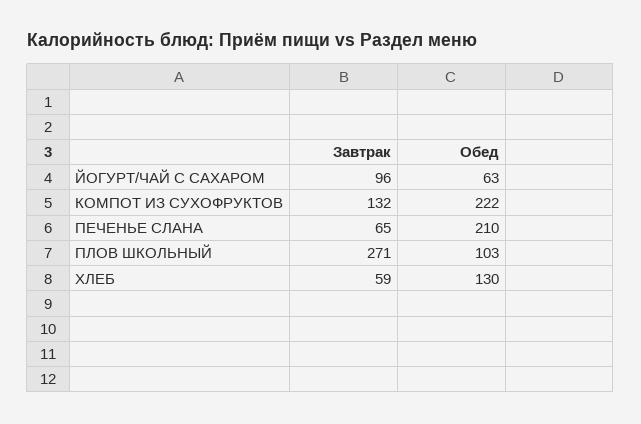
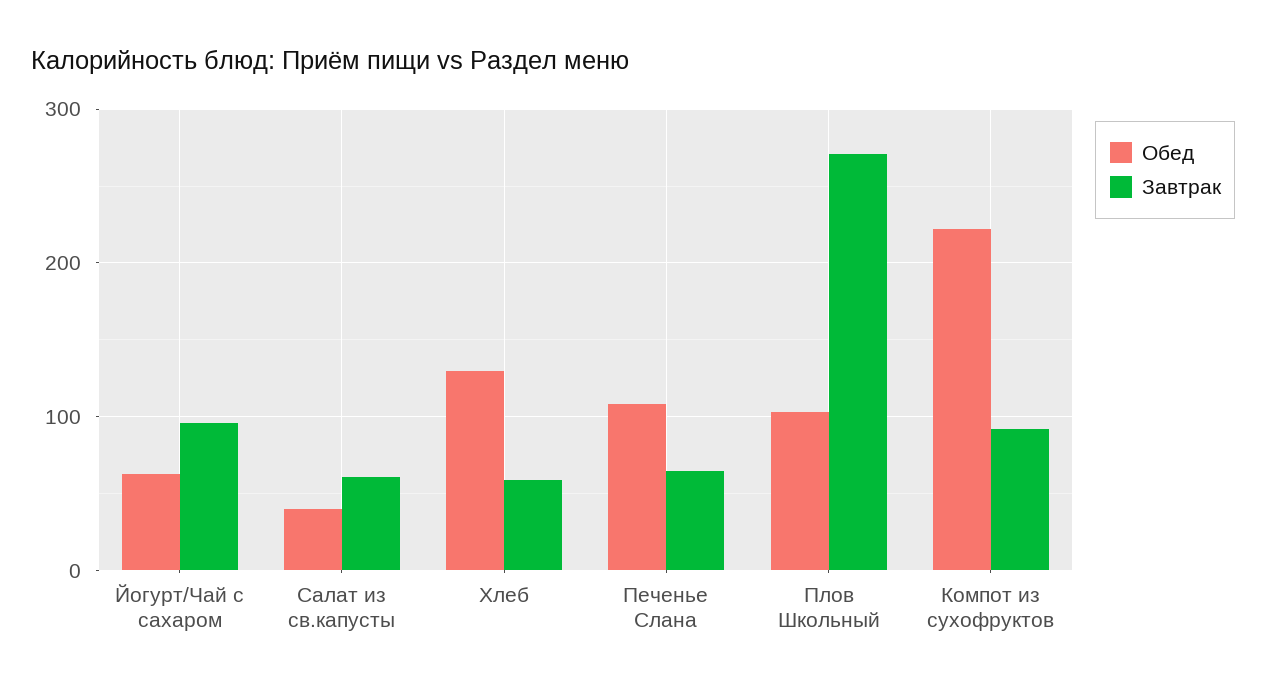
Завтрак, КОМПОТ ИЗ СУХОФРУКТОВ: 132 -> 90
Обед, ПЕЧЕНЬЕ СЛАНА: 210 -> 110
Обед, Салат из св.капусты: none -> 40
Завтрак, Салат из св.капусты: none -> 60

